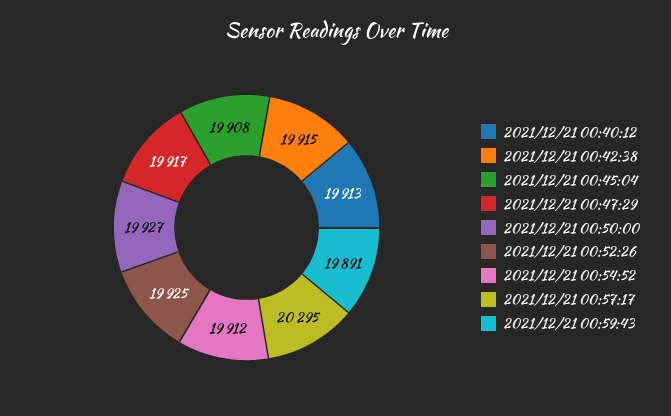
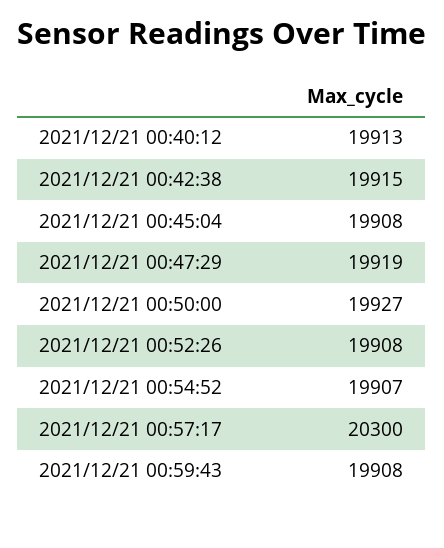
2021/12/21 00:47:29: 19917 -> 19919
2021/12/21 00:52:26: 19925 -> 19908
2021/12/21 00:54:52: 19912 -> 19907
2021/12/21 00:57:17: 20295 -> 20300
2021/12/21 00:59:43: 19891 -> 19908

